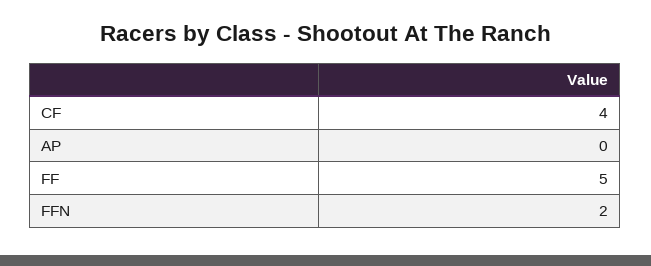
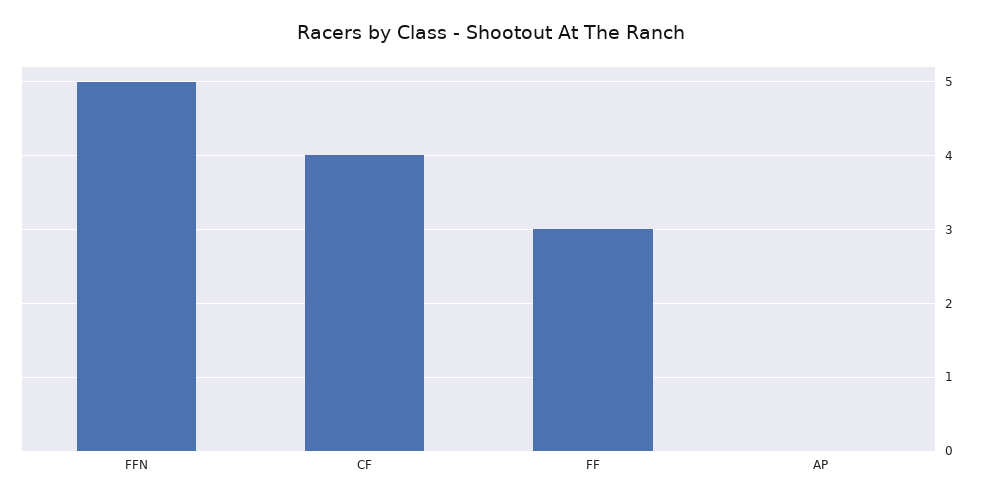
FF: 5 -> 3
FFN: 2 -> 5

